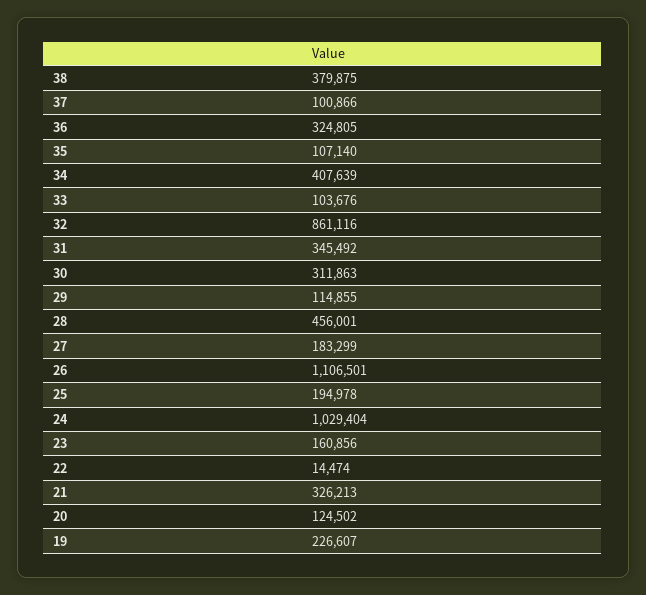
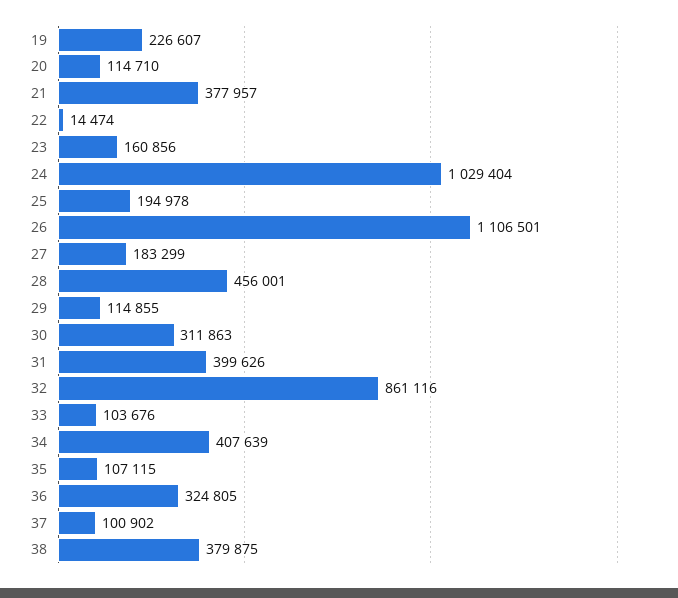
37: 100866 -> 100902
35: 107140 -> 107115
31: 345492 -> 399626
21: 326213 -> 377957
20: 124502 -> 114710

